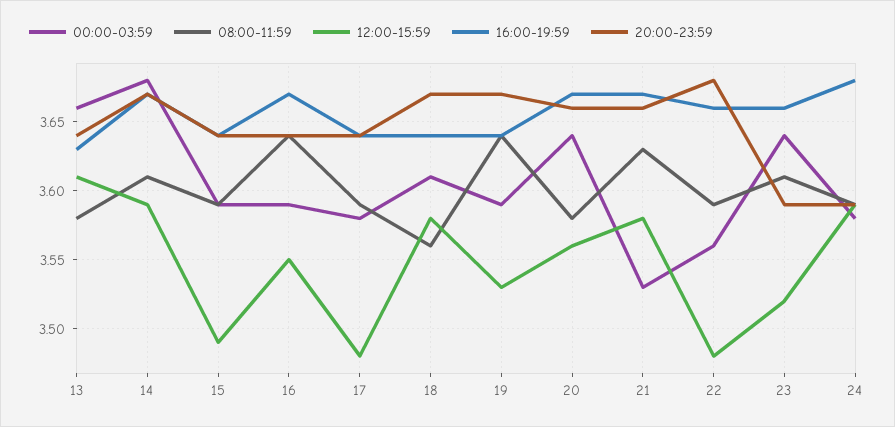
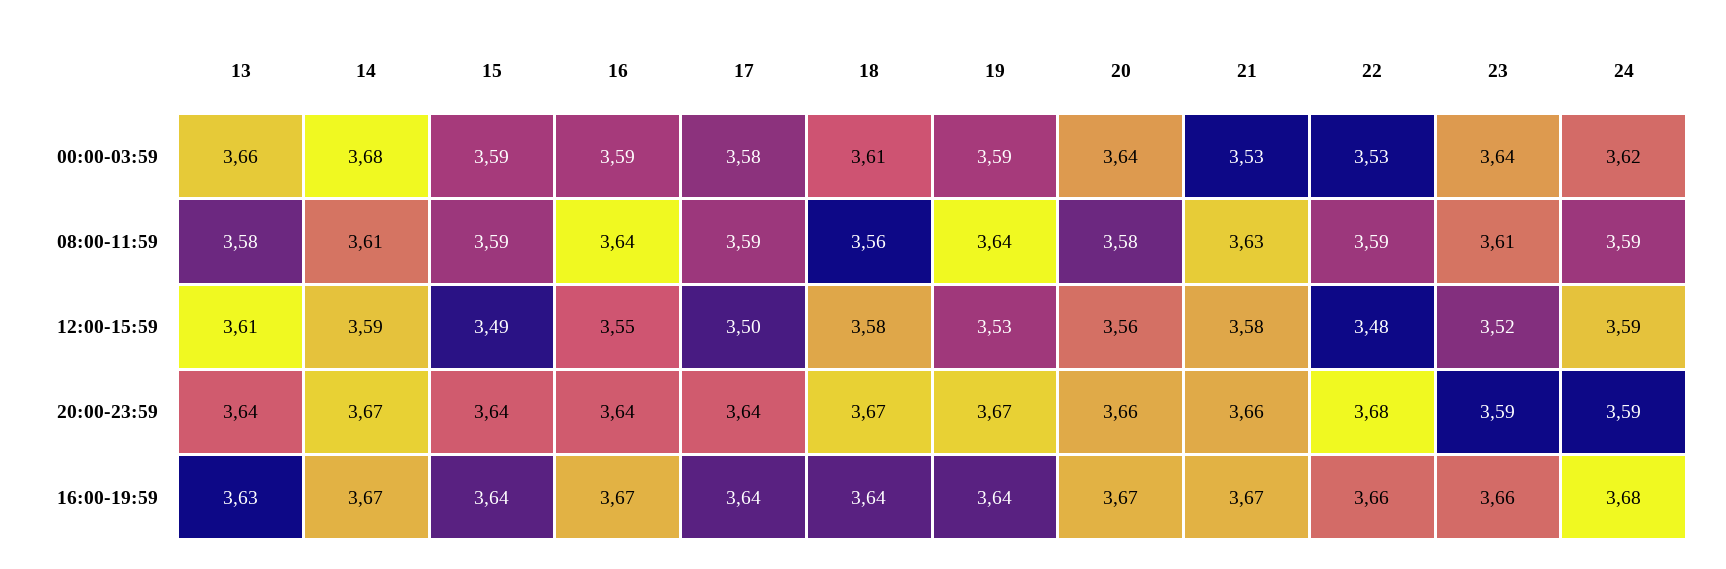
12:00-15:59, 17: 3.48 -> 3.5
00:00-03:59, 22: 3.56 -> 3.53
00:00-03:59, 24: 3.58 -> 3.62

